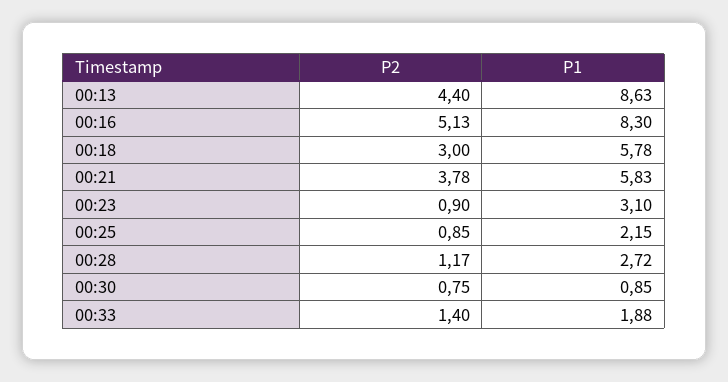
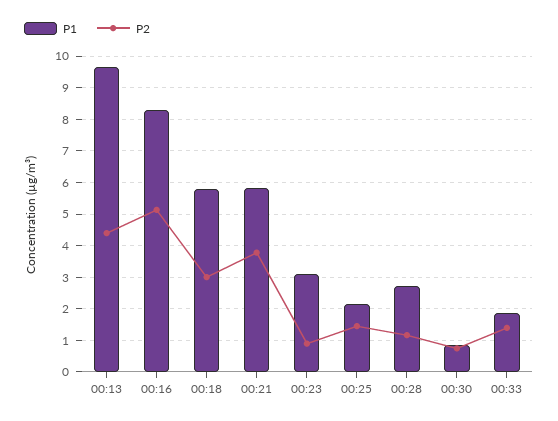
P1, 00:13: 8.63 -> 9.6
P2, 00:25: 0.85 -> 1.4

